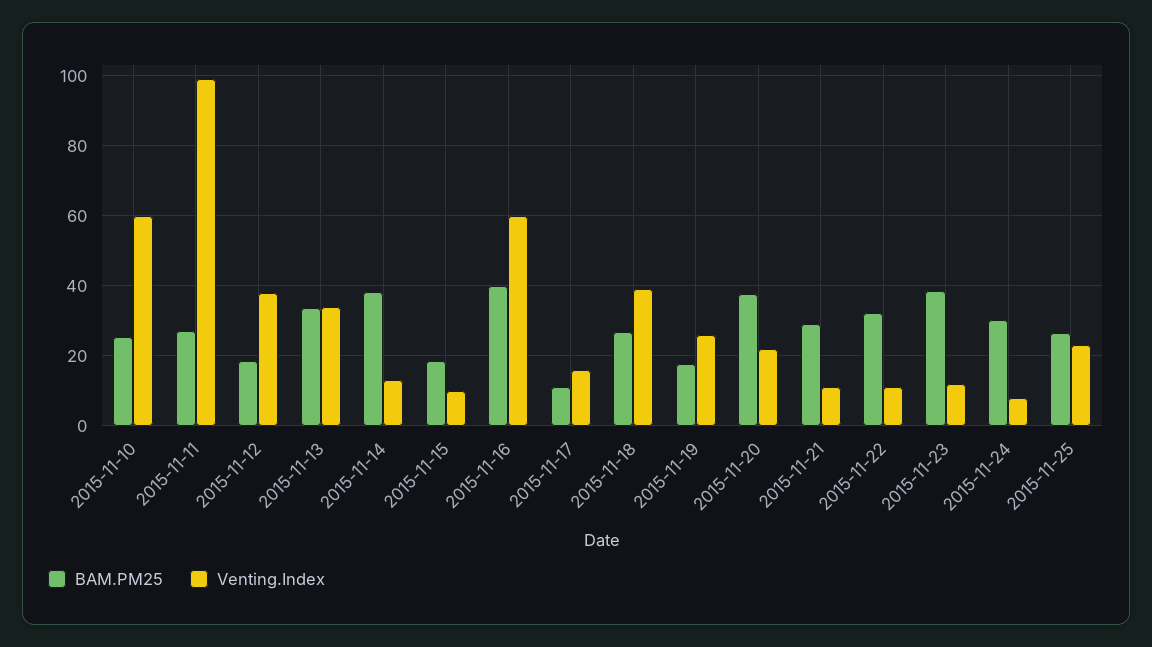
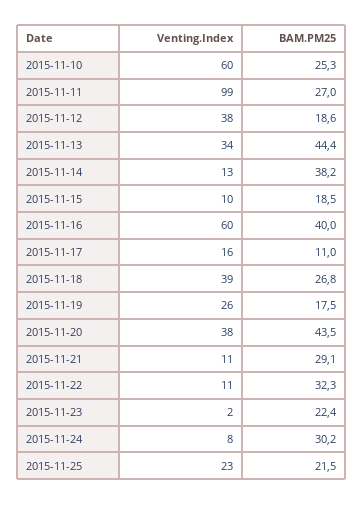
BAM.PM25, 2015-11-13: 34 -> 44.4
BAM.PM25, 2015-11-20: 38 -> 43.5
Venting.Index, 2015-11-20: 22 -> 38
BAM.PM25, 2015-11-23: 38 -> 22.4
Venting.Index, 2015-11-23: 12 -> 2
BAM.PM25, 2015-11-25: 26 -> 21.5

